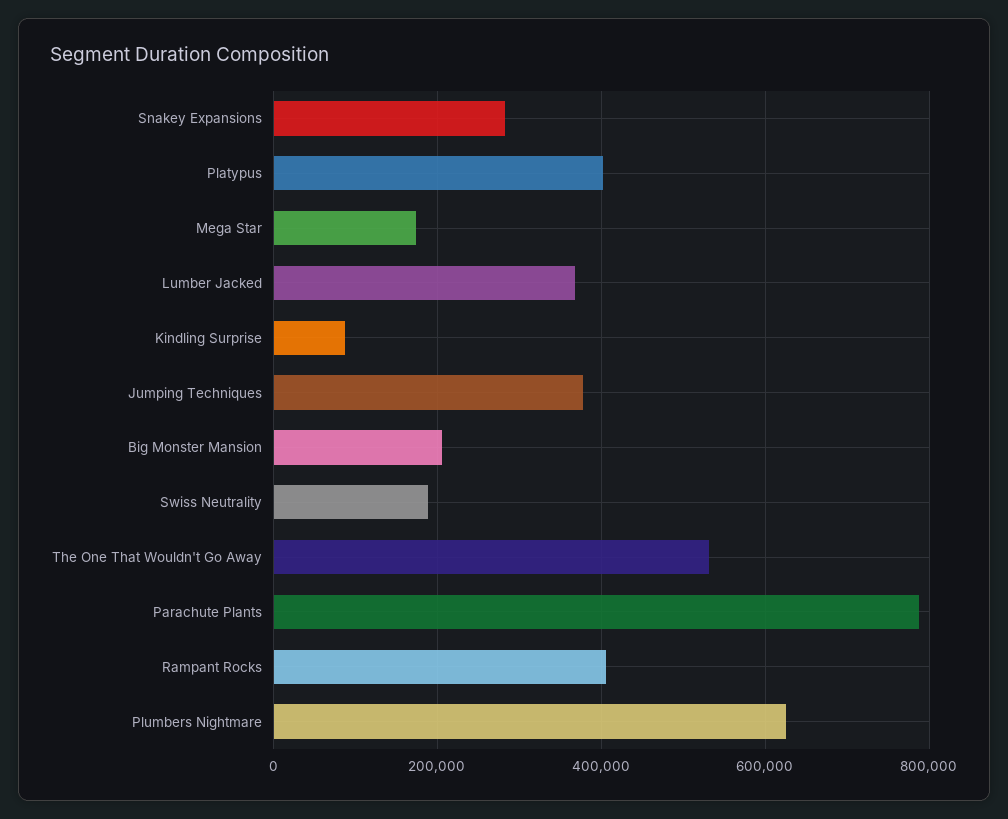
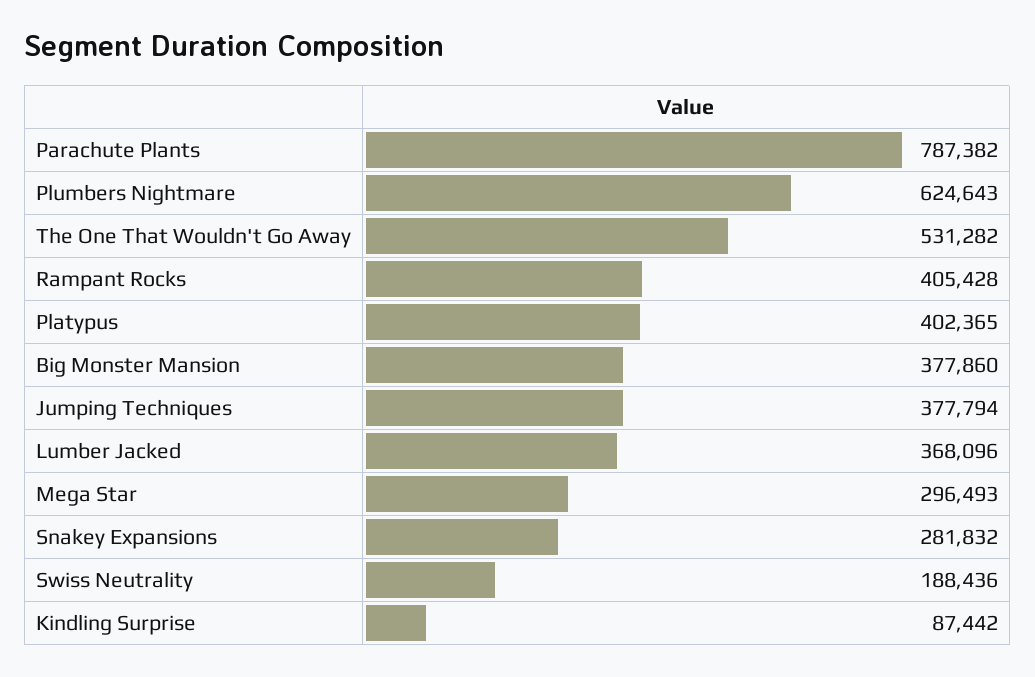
Mega Star: 180000 -> 296493
Big Monster Mansion: 200000 -> 377860

